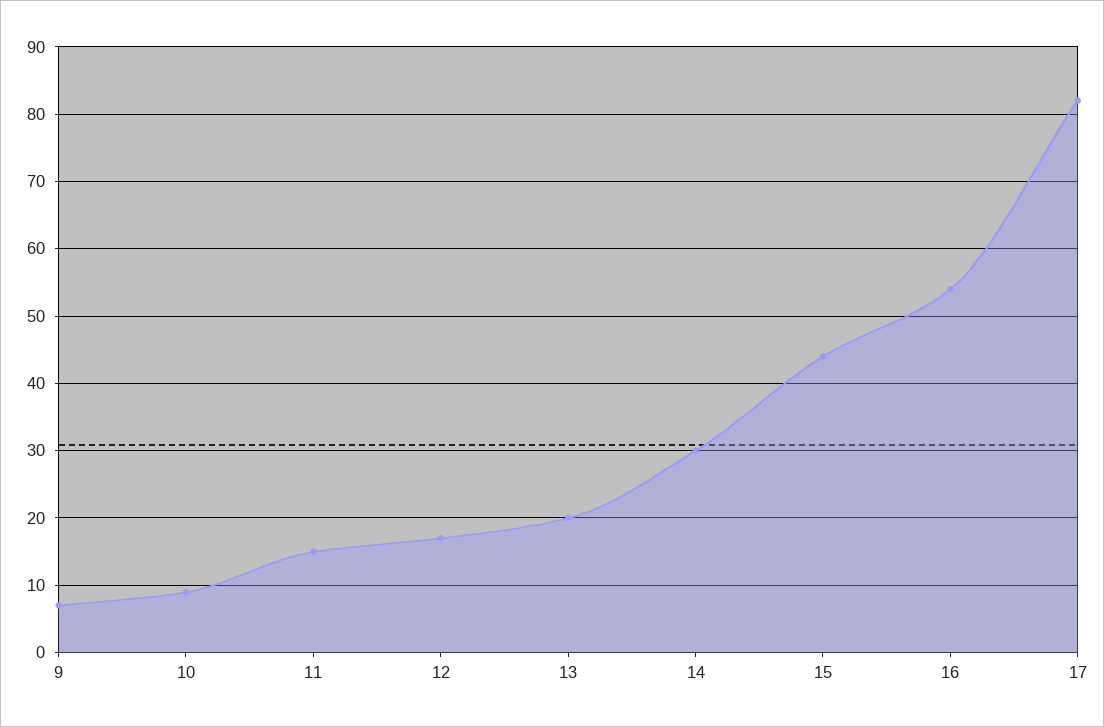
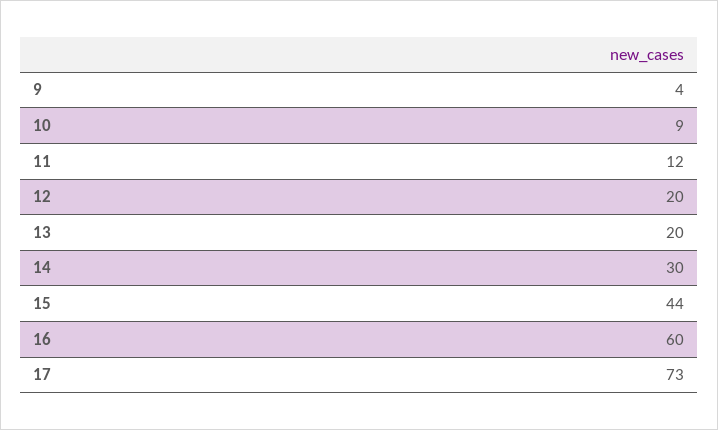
9: 7 -> 4
11: 15 -> 12
12: 17 -> 20
16: 54 -> 60
17: 82 -> 73

